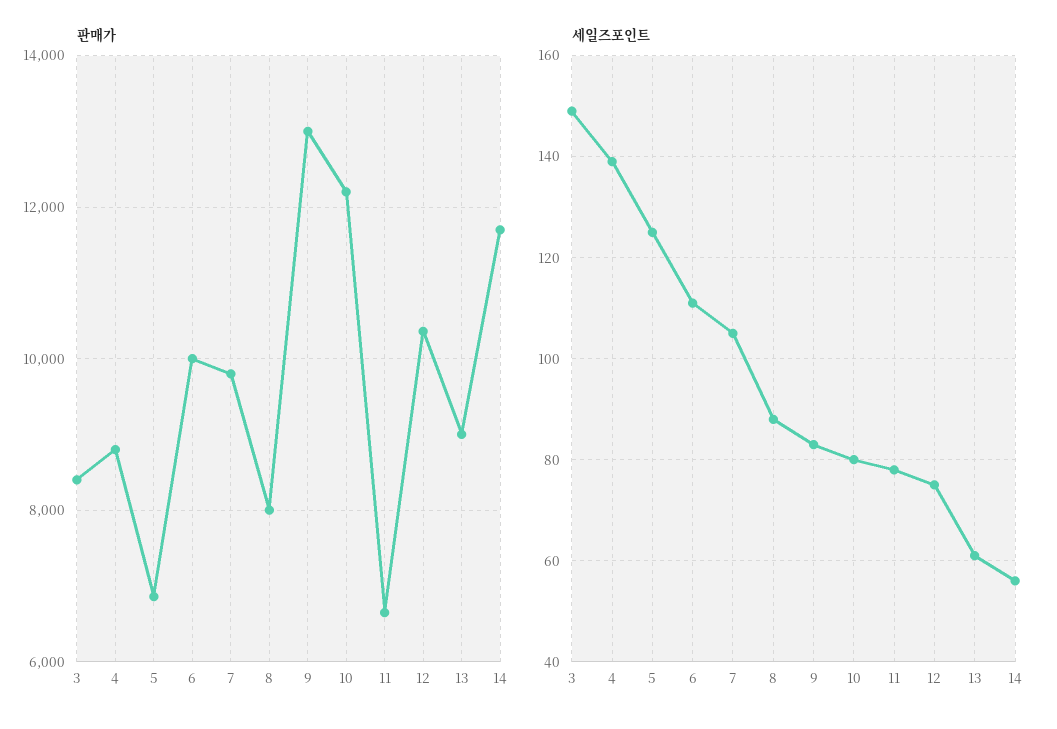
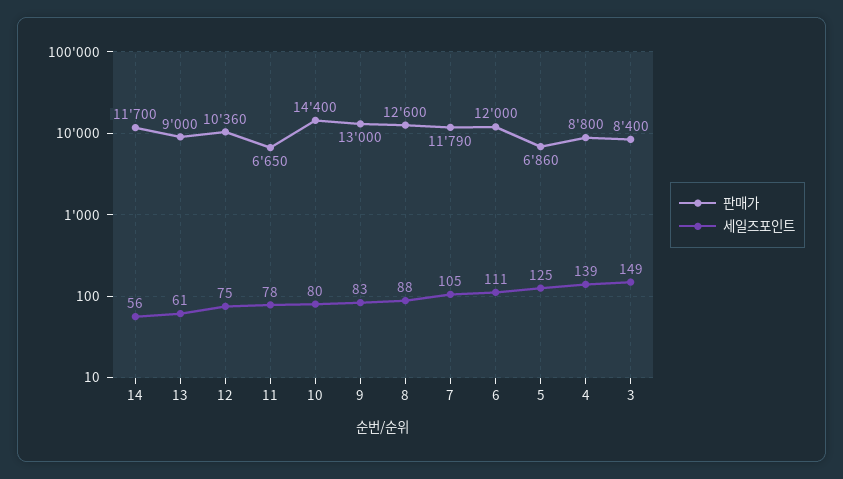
판매가, 6: 10000 -> 12000
판매가, 7: 9800 -> 11790
판매가, 8: 8000 -> 12600
판매가, 10: 12200 -> 14400

